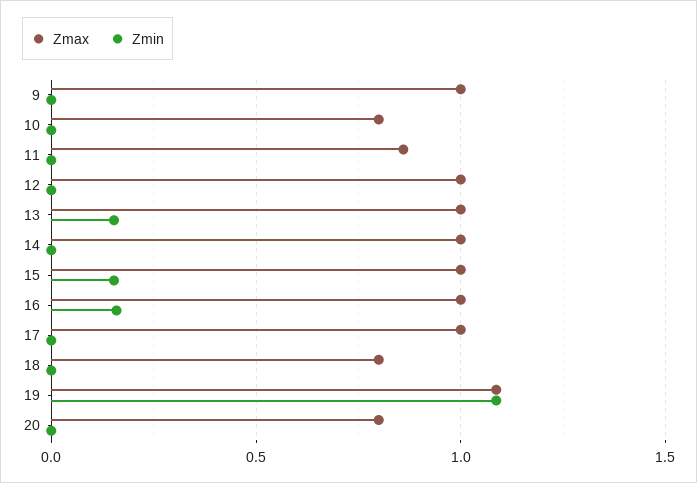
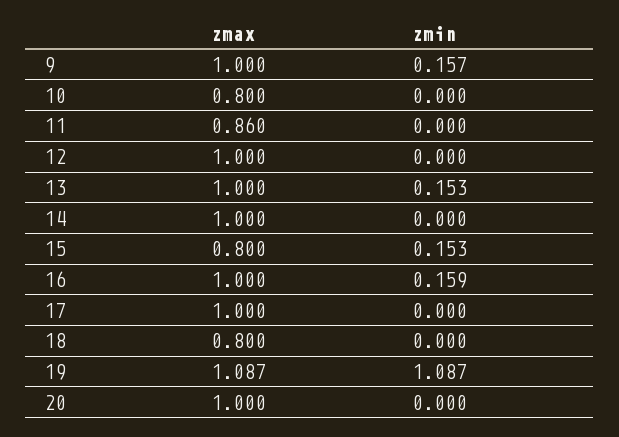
Zmin, 9: 0 -> 0.157
Zmax, 15: 1 -> 0.8
Zmax, 20: 0.8 -> 1

